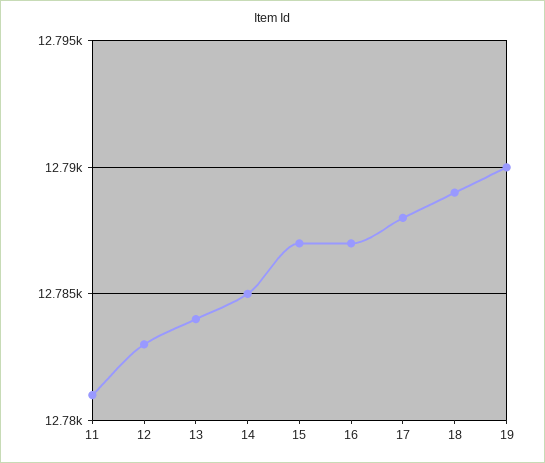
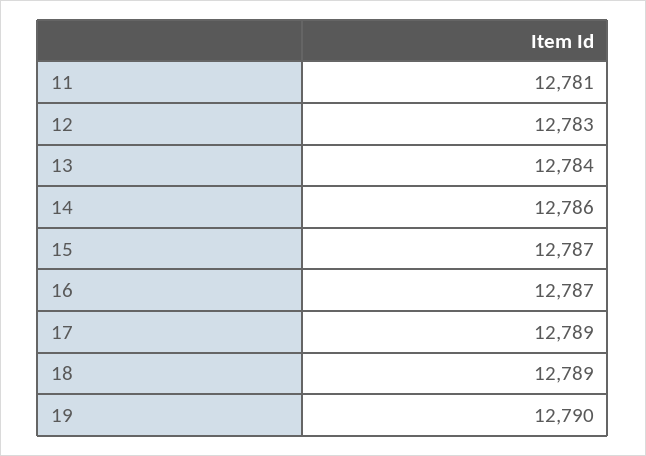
14: 12785 -> 12786
17: 12788 -> 12789

